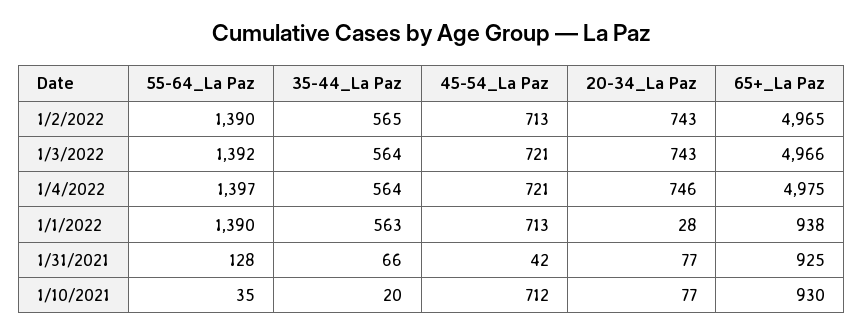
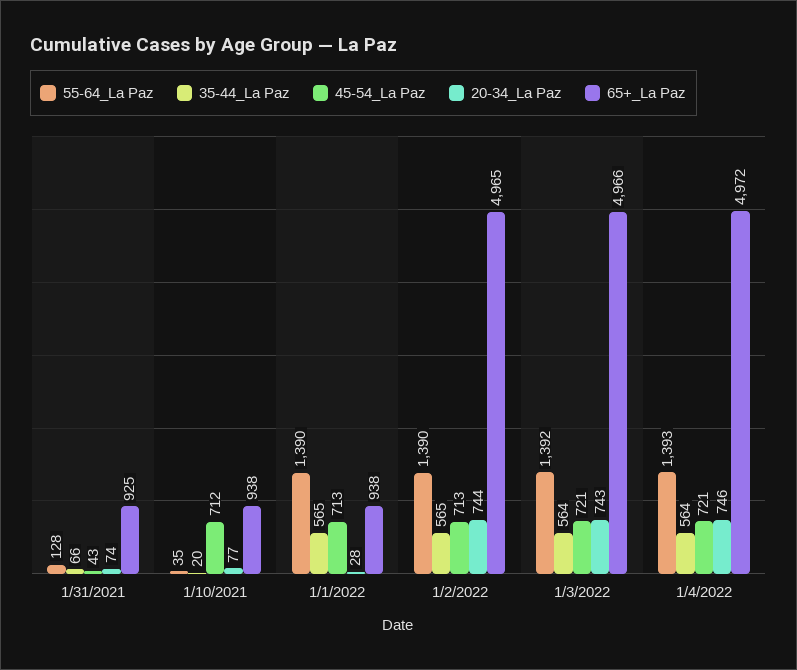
20-34_La Paz, 1/2/2022: 743 -> 744
55-64_La Paz, 1/4/2022: 1397 -> 1393
65+_La Paz, 1/4/2022: 4975 -> 4972
35-44_La Paz, 1/1/2022: 563 -> 565
45-54_La Paz, 1/31/2021: 42 -> 43
20-34_La Paz, 1/31/2021: 77 -> 74
65+_La Paz, 1/10/2021: 930 -> 938

